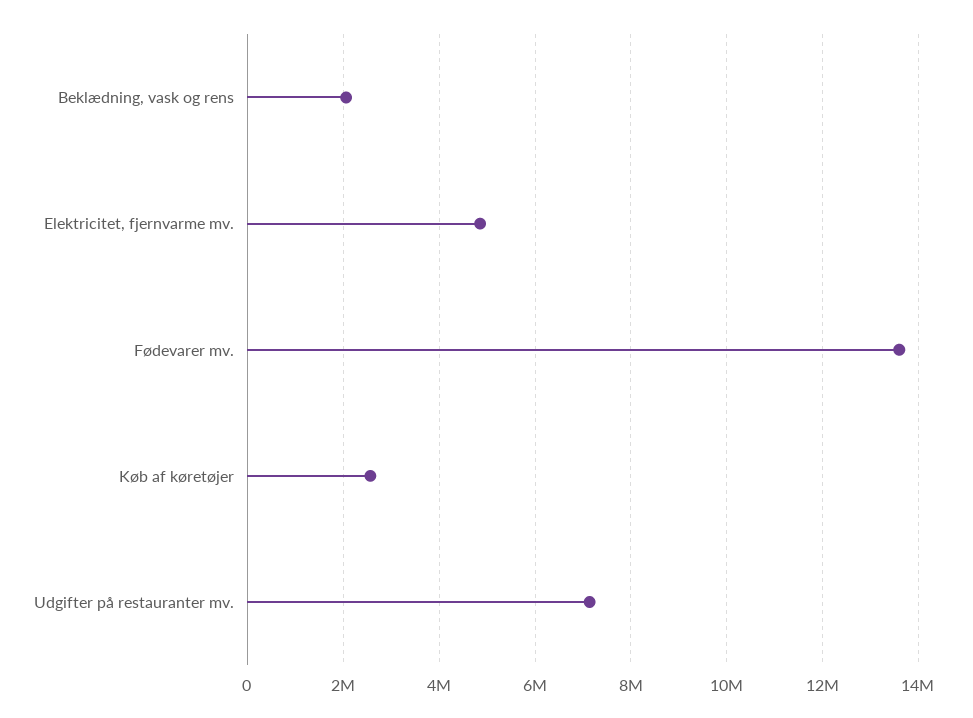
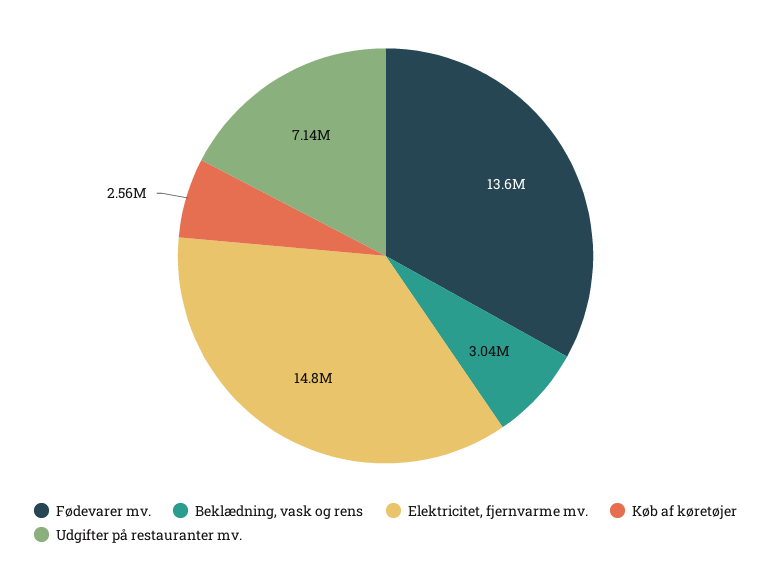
Beklædning, vask og rens: 2000000 -> 3040000
Elektricitet, fjernvarme mv.: 4800000 -> 14800000

